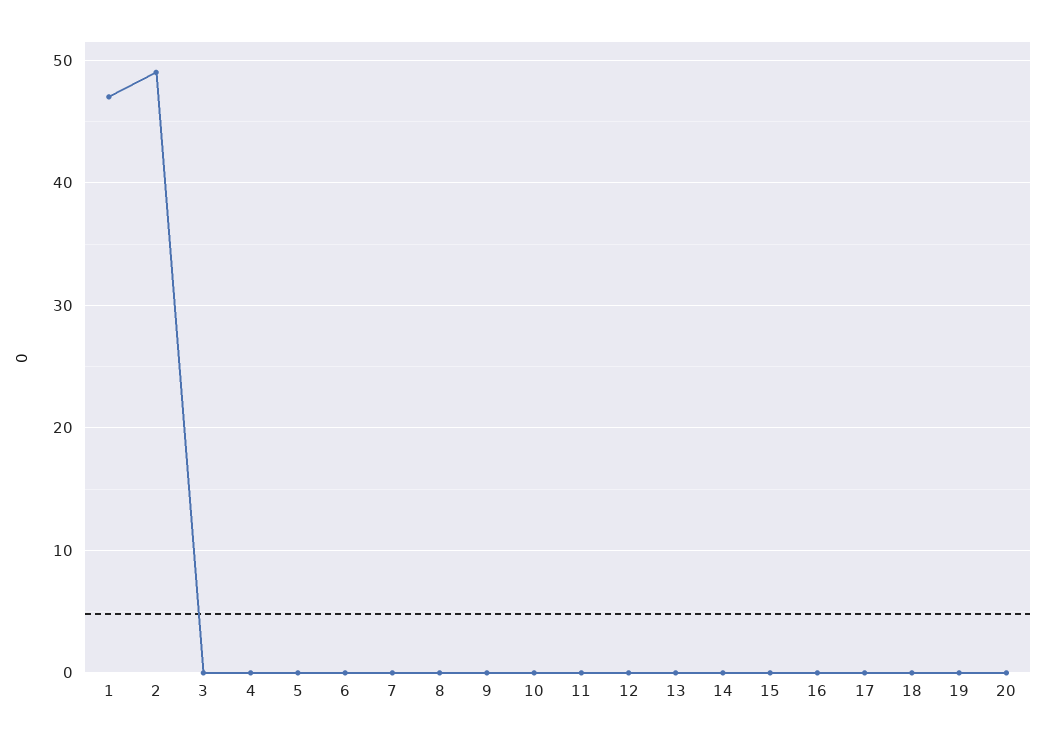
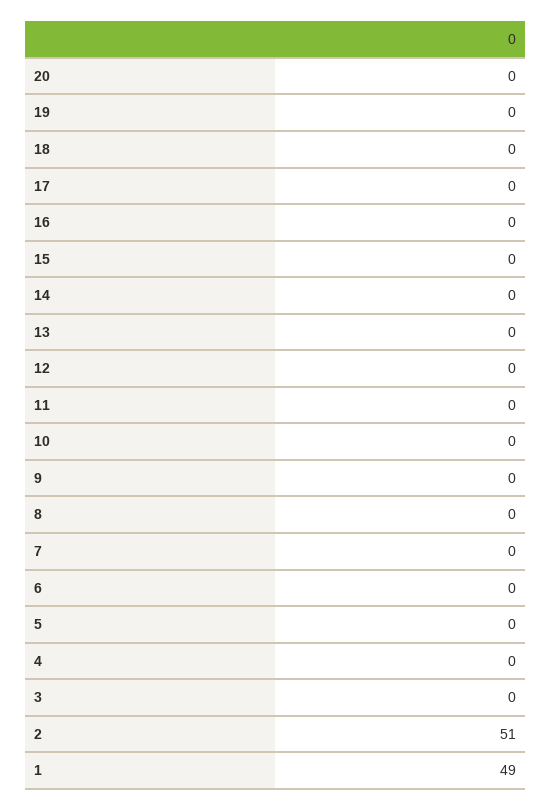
1: 47 -> 49
2: 49 -> 51

